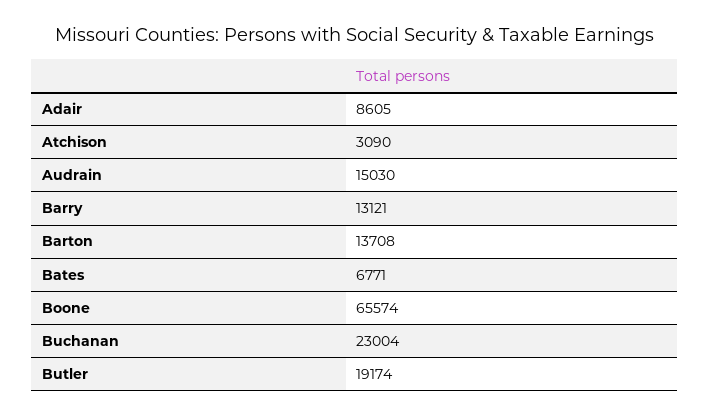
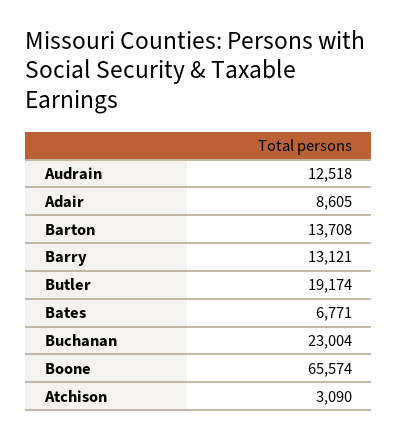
Audrain: 15030 -> 12518

